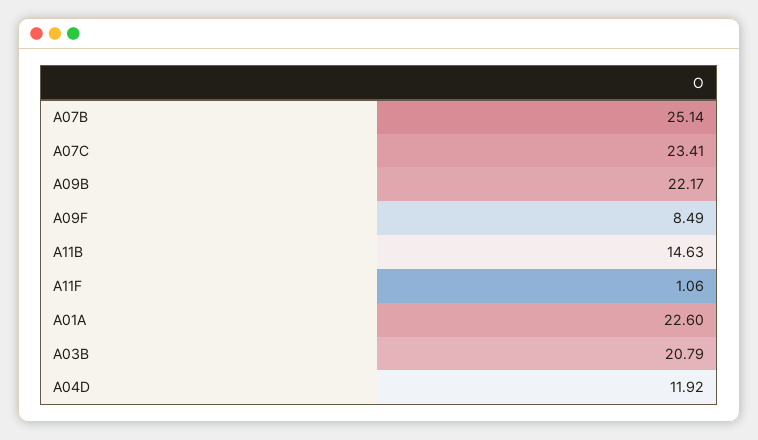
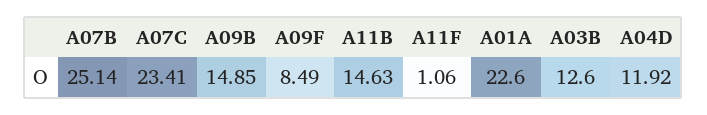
A09B: 22.17 -> 14.85
A03B: 20.79 -> 12.6

